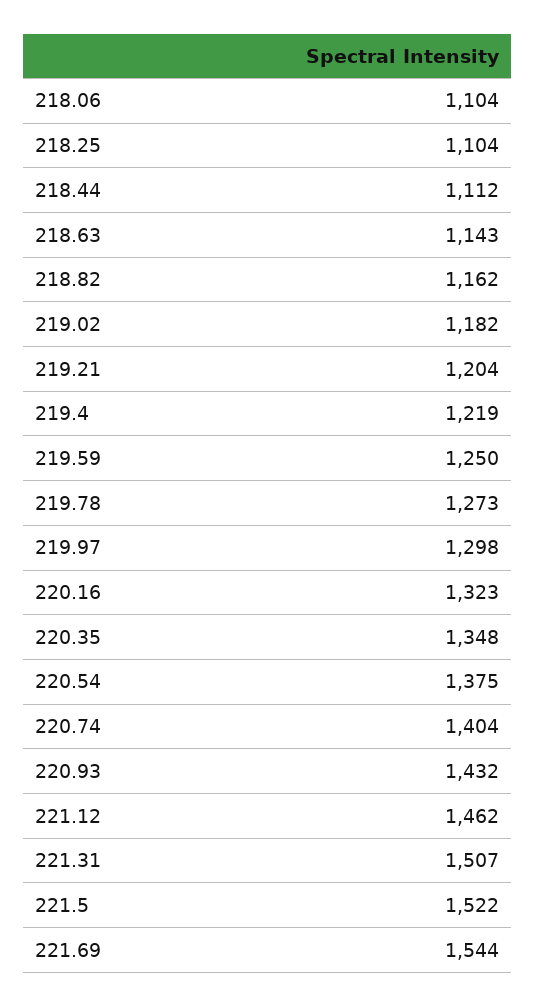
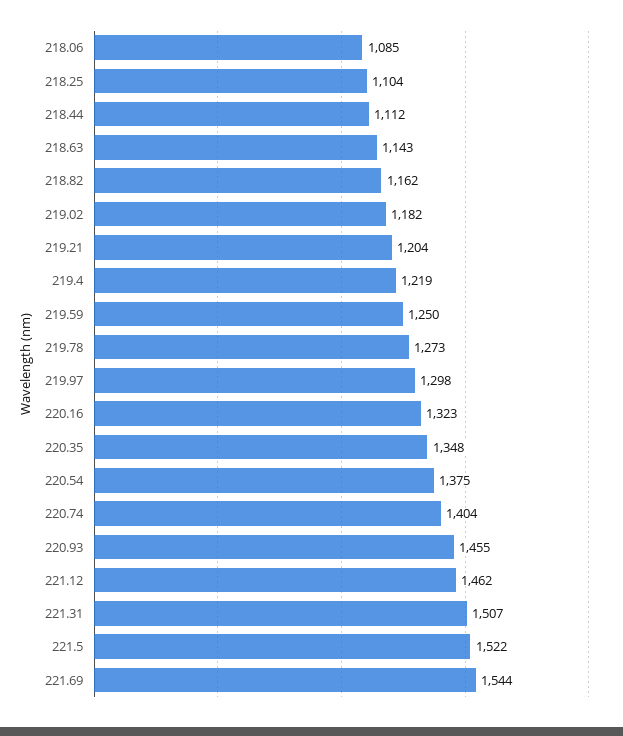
218.06: 1104 -> 1085
220.93: 1432 -> 1455

